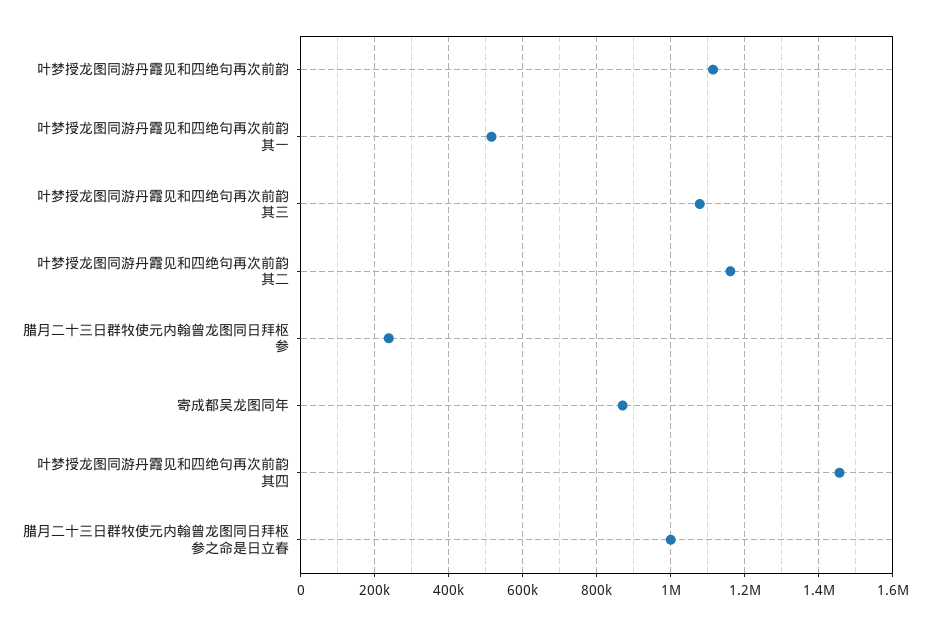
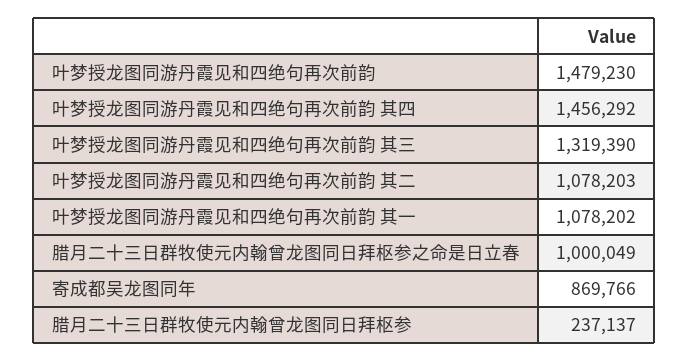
叶梦授龙图同游丹霞见和四绝句再次前韵: 1120000 -> 1479230
叶梦授龙图同游丹霞见和四绝句再次前韵 其一: 520000 -> 1078202
叶梦授龙图同游丹霞见和四绝句再次前韵 其三: 1080000 -> 1319390
叶梦授龙图同游丹霞见和四绝句再次前韵 其二: 1160000 -> 1078203

